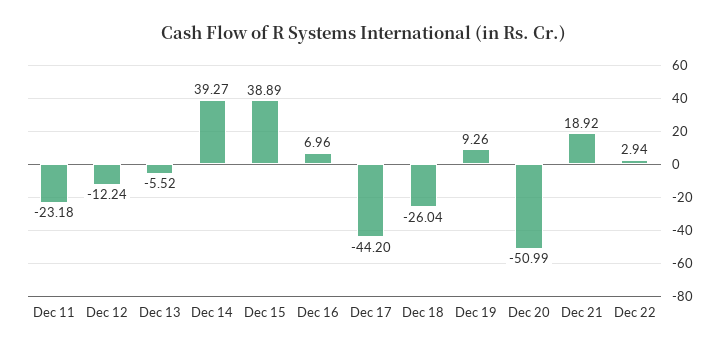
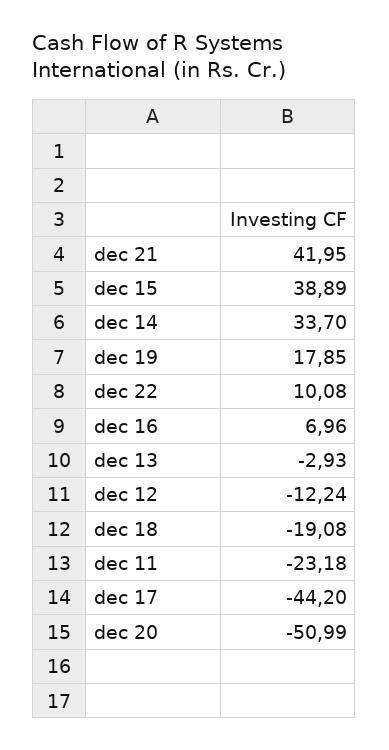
Dec 13: -5.52 -> -2.93
Dec 14: 39.27 -> 33.7
Dec 18: -26.04 -> -19.08
Dec 19: 9.26 -> 17.85
Dec 21: 18.92 -> 41.95
Dec 22: 2.94 -> 10.08

